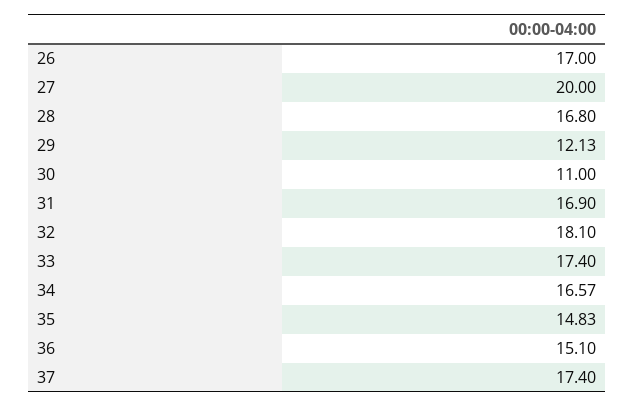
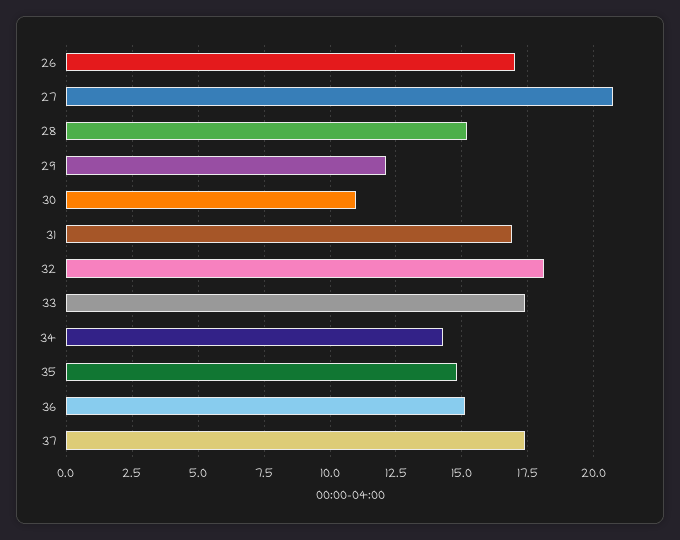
27: 20 -> 20.75
28: 16.8 -> 15.25
34: 16.57 -> 14.25

